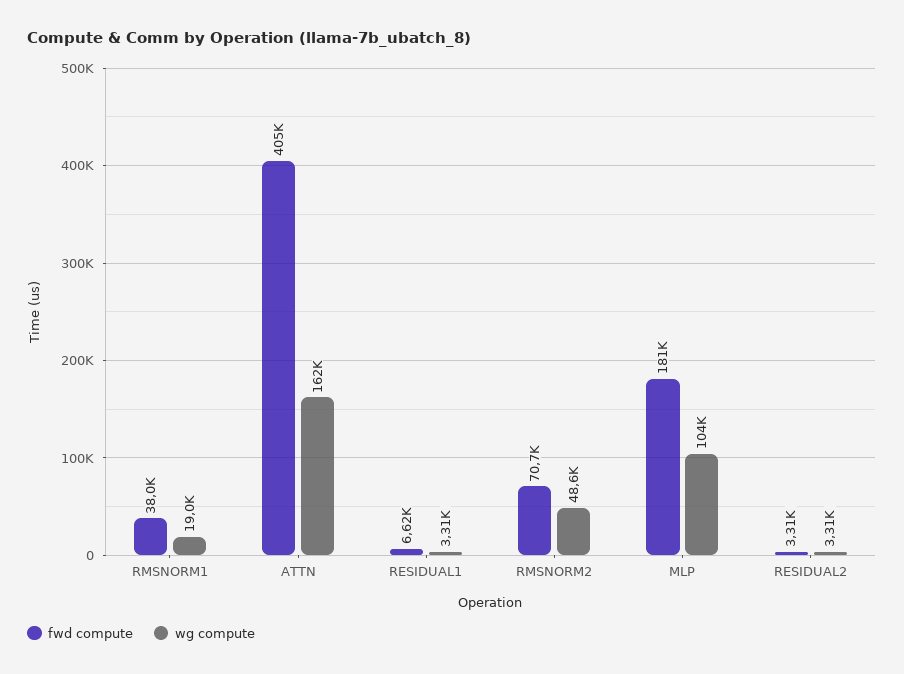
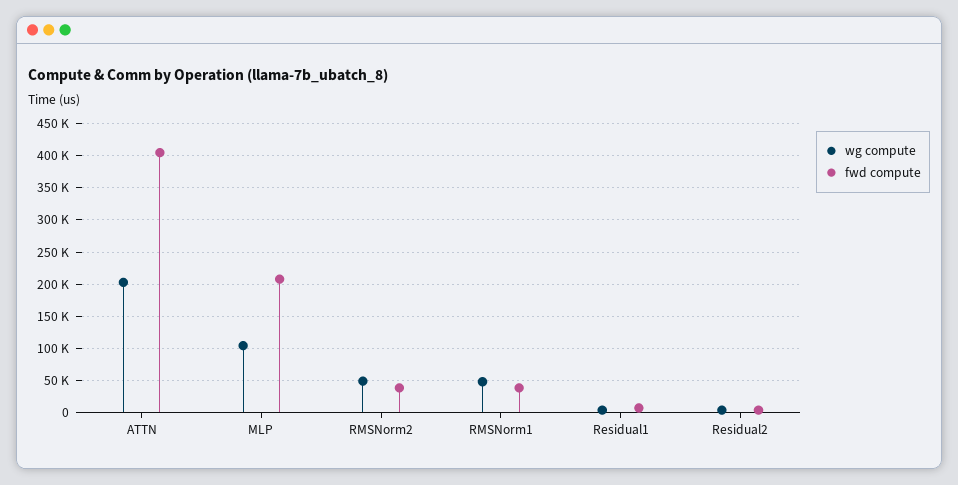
wg compute, RMSNORM1: 19000 -> 50000
wg compute, ATTN: 162000 -> 200000
fwd compute, RMSNORM2: 70700 -> 40000
fwd compute, MLP: 181000 -> 210000

